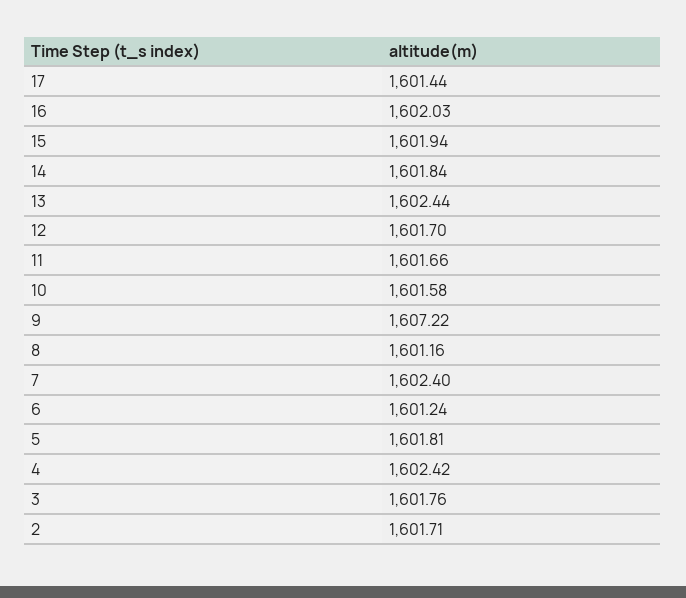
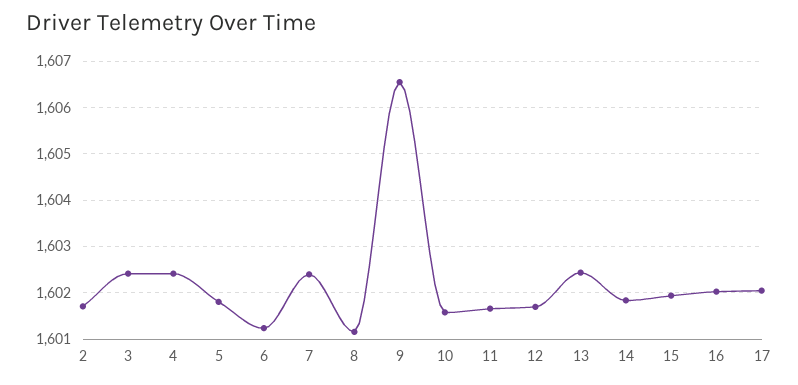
17: 1601.44 -> 1602
9: 1607.22 -> 1606.6
3: 1601.76 -> 1602.4

